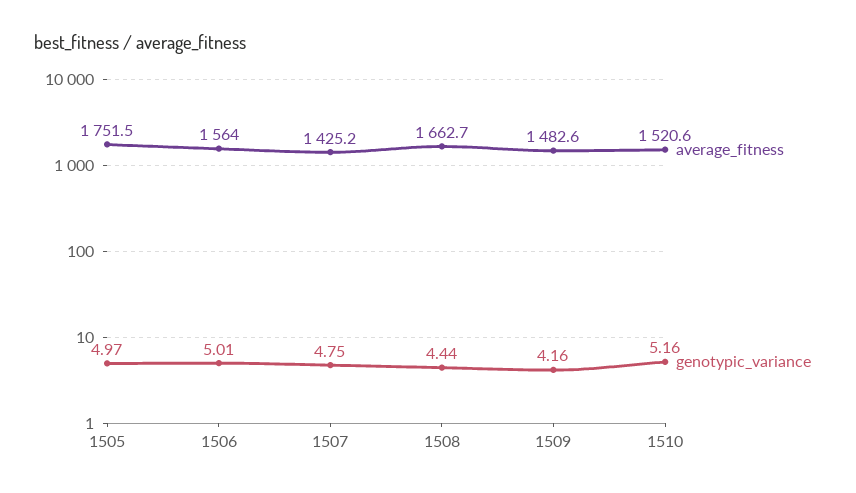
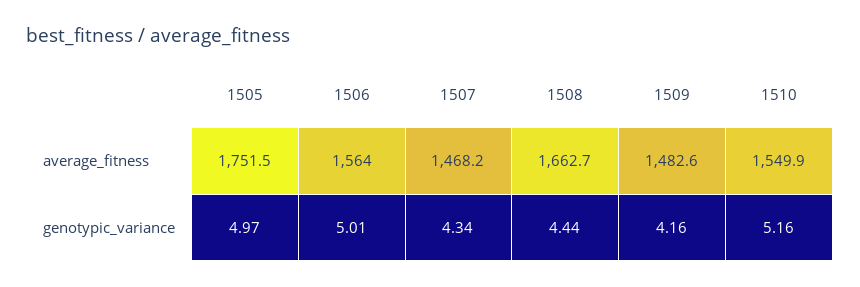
average_fitness, 1507: 1425.2 -> 1468.2
genotypic_variance, 1507: 4.75 -> 4.34
average_fitness, 1510: 1520.6 -> 1549.9

